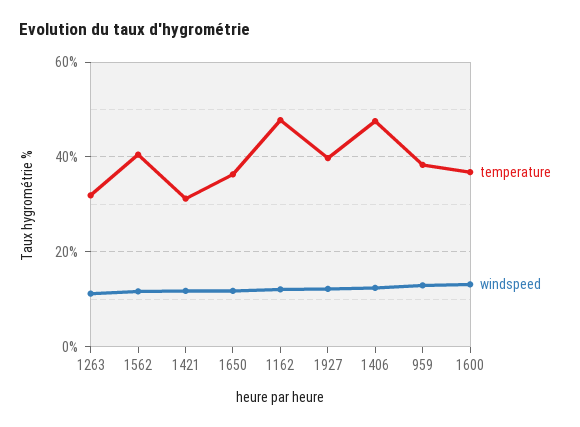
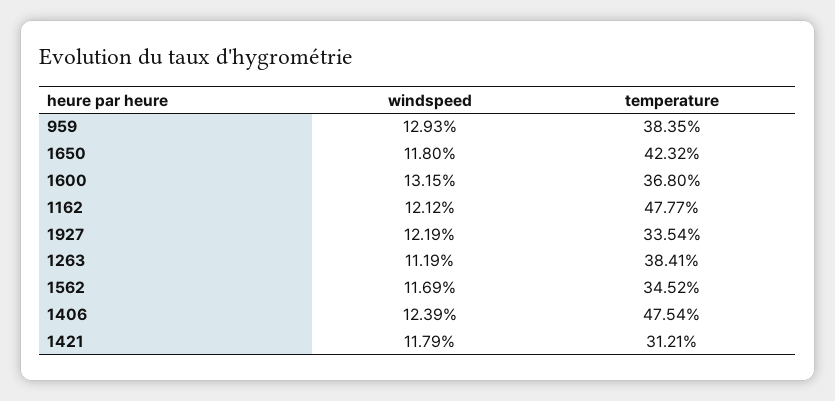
temperature, 1263: 32 -> 38.41
temperature, 1562: 40 -> 34.52
temperature, 1650: 36 -> 42.32
temperature, 1927: 40 -> 33.54

